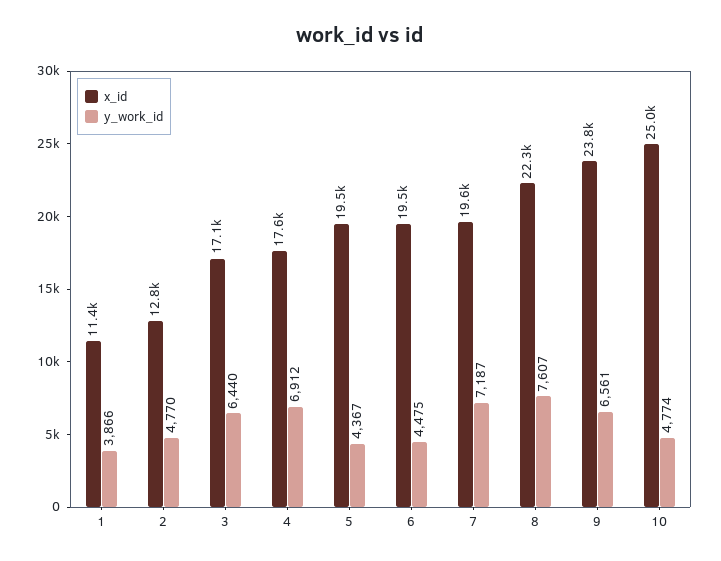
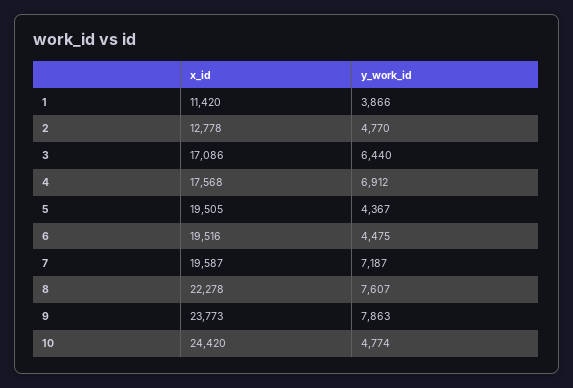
y_work_id, 9: 6561 -> 7863
x_id, 10: 25000 -> 24420

